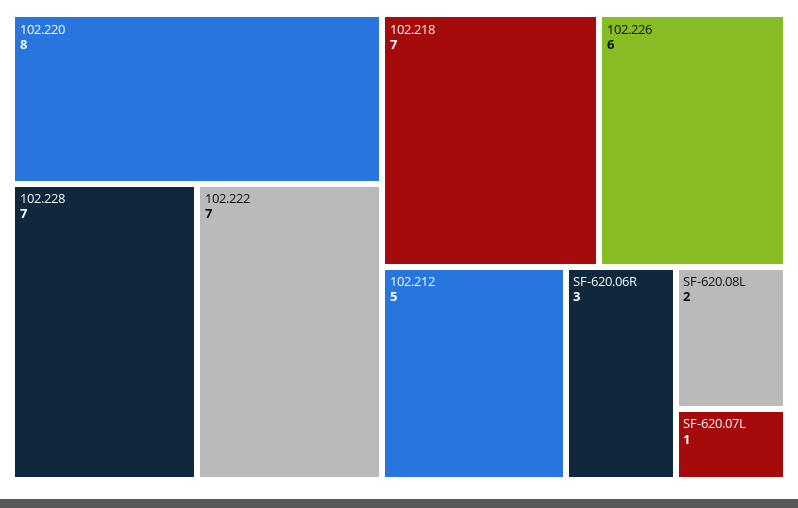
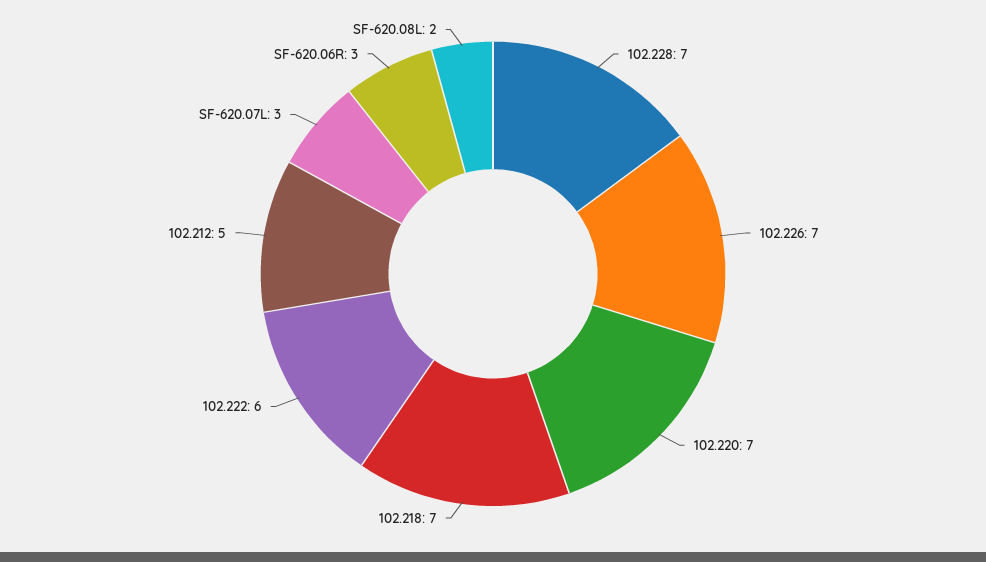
102.220: 8 -> 7
102.222: 7 -> 6
102.226: 6 -> 7
SF-620.07L: 1 -> 3

